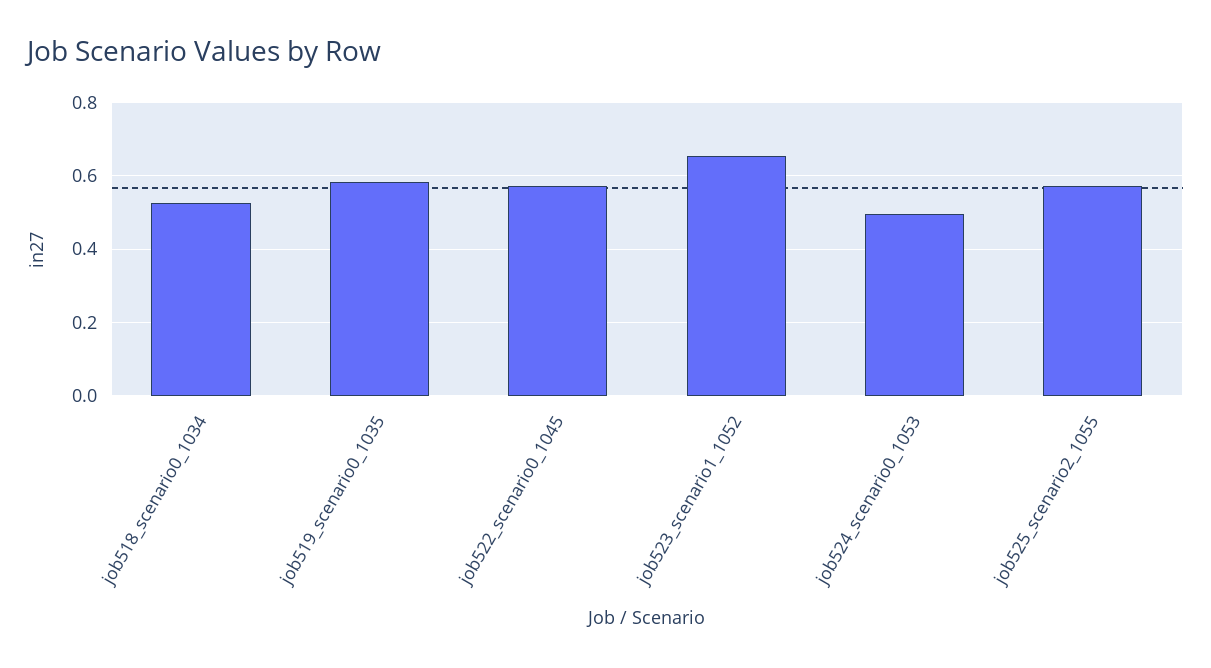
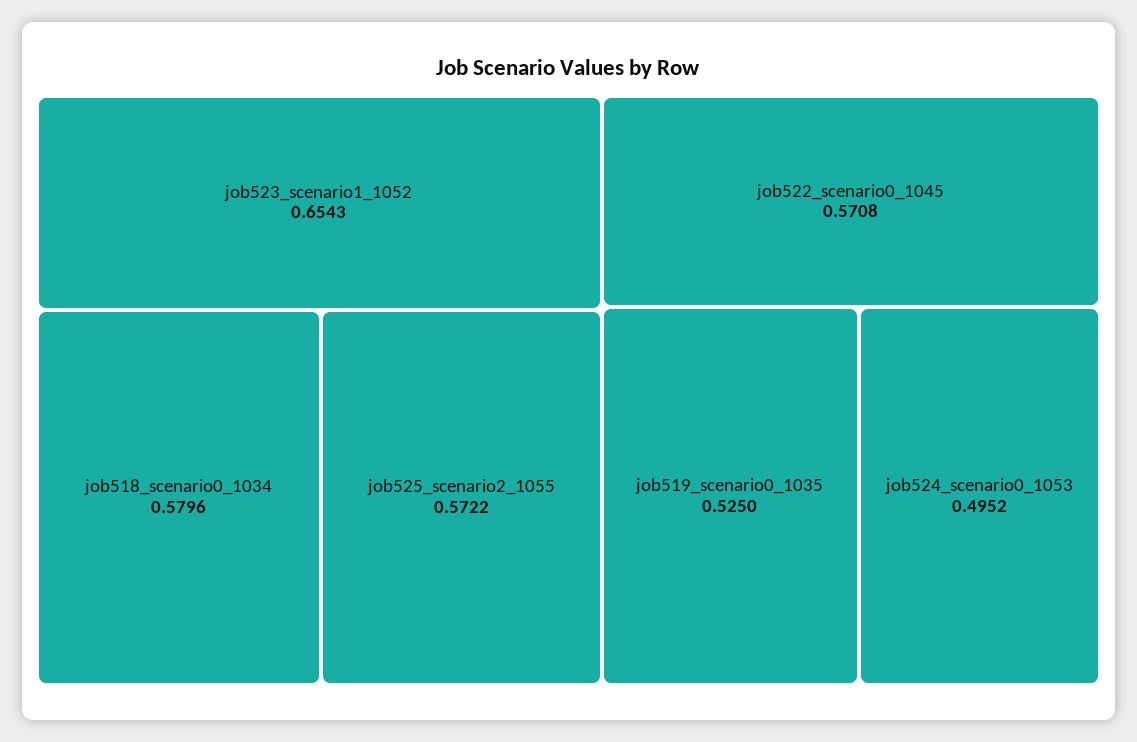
job518_scenario0_1034: 0.52 -> 0.5796
job519_scenario0_1035: 0.58 -> 0.525

